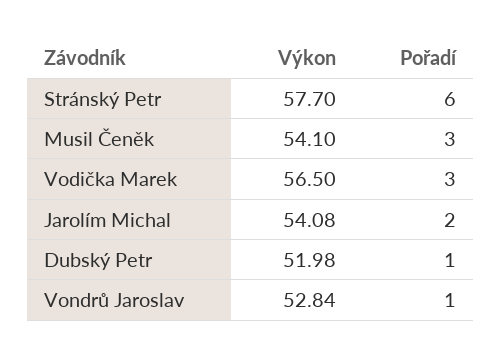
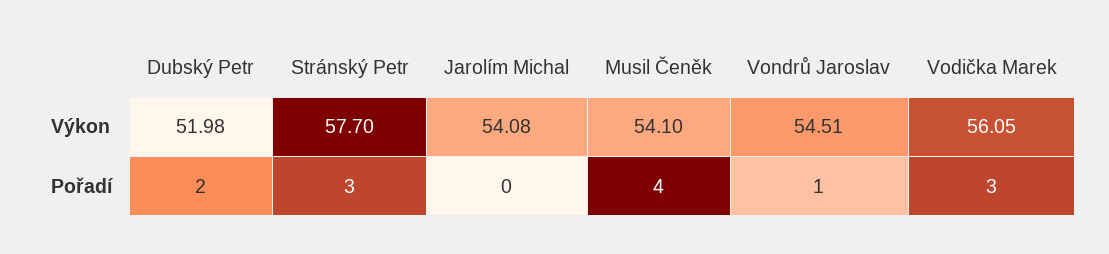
Pořadí, Stránský Petr: 6 -> 3
Pořadí, Musil Čeněk: 3 -> 4
Výkon, Vodička Marek: 56.5 -> 56.05
Pořadí, Jarolím Michal: 2 -> 0
Pořadí, Dubský Petr: 1 -> 2
Výkon, Vondrů Jaroslav: 52.84 -> 54.51

